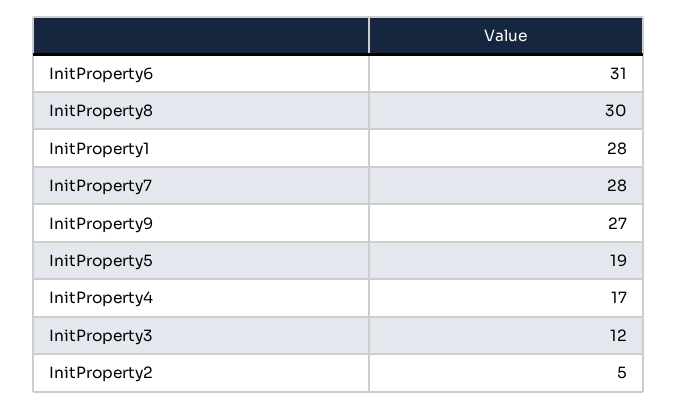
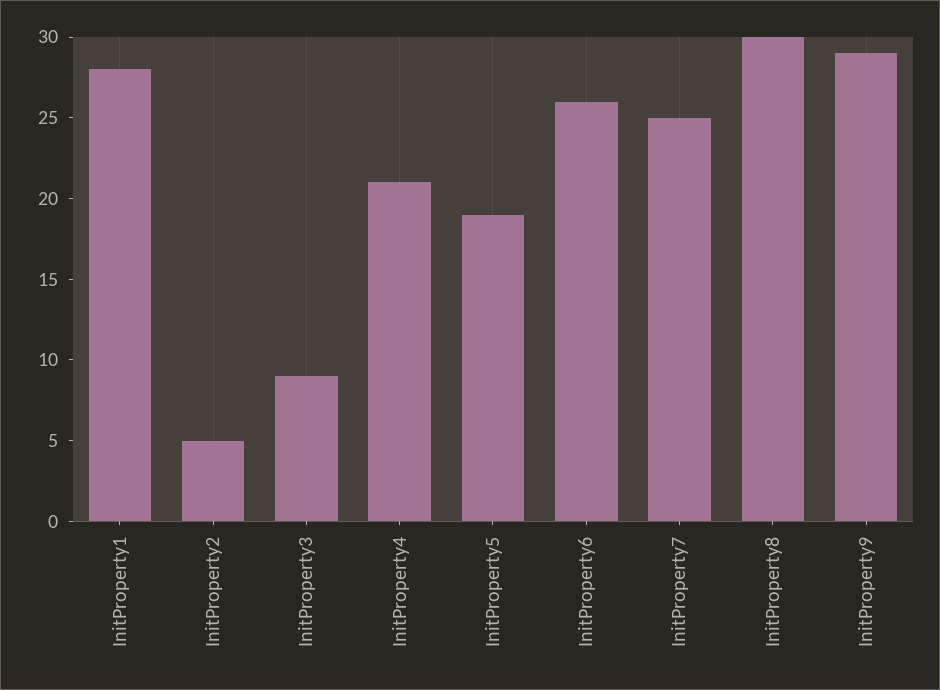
InitProperty6: 31 -> 26
InitProperty7: 28 -> 25
InitProperty9: 27 -> 29
InitProperty4: 17 -> 21
InitProperty3: 12 -> 9

